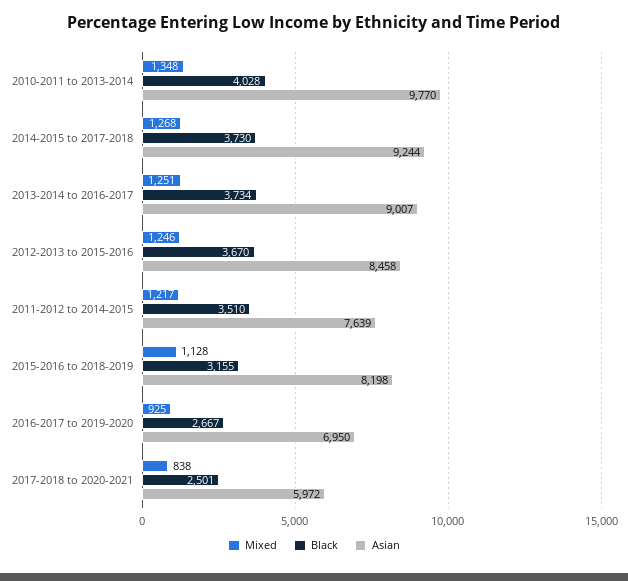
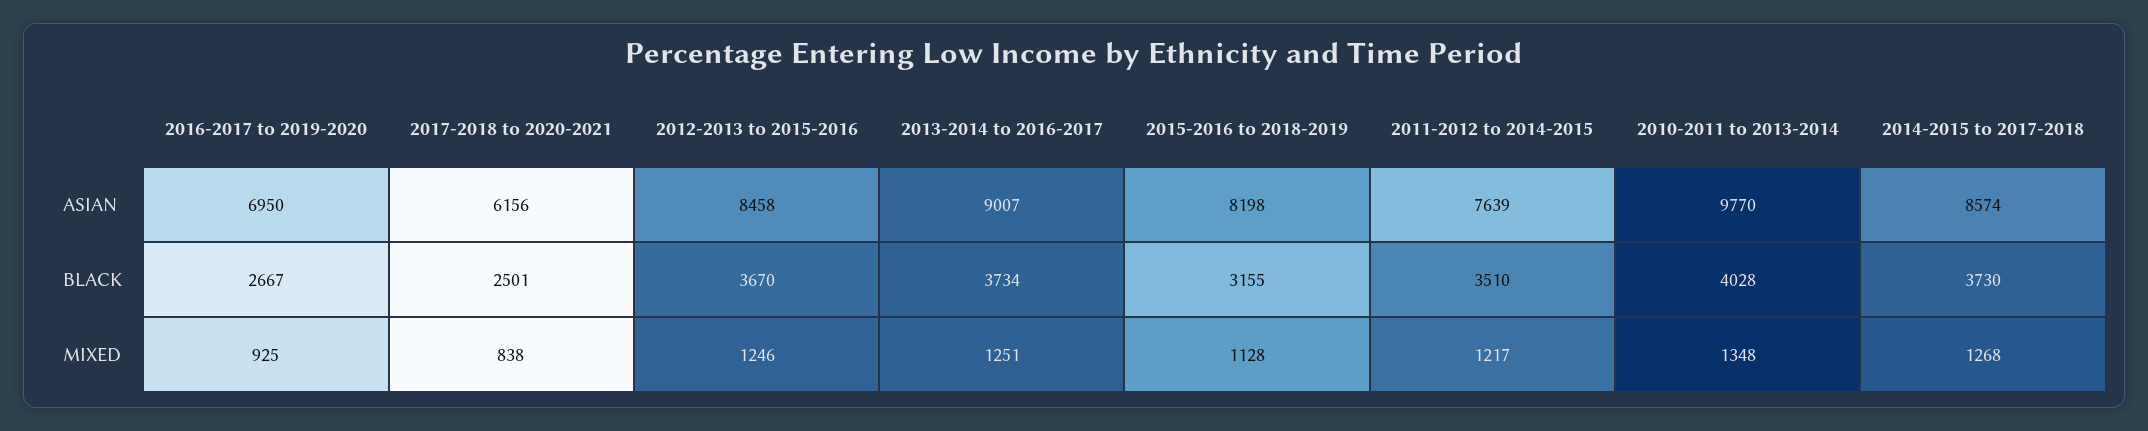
Asian, 2014-2015 to 2017-2018: 9244 -> 8574
Asian, 2017-2018 to 2020-2021: 5972 -> 6156

